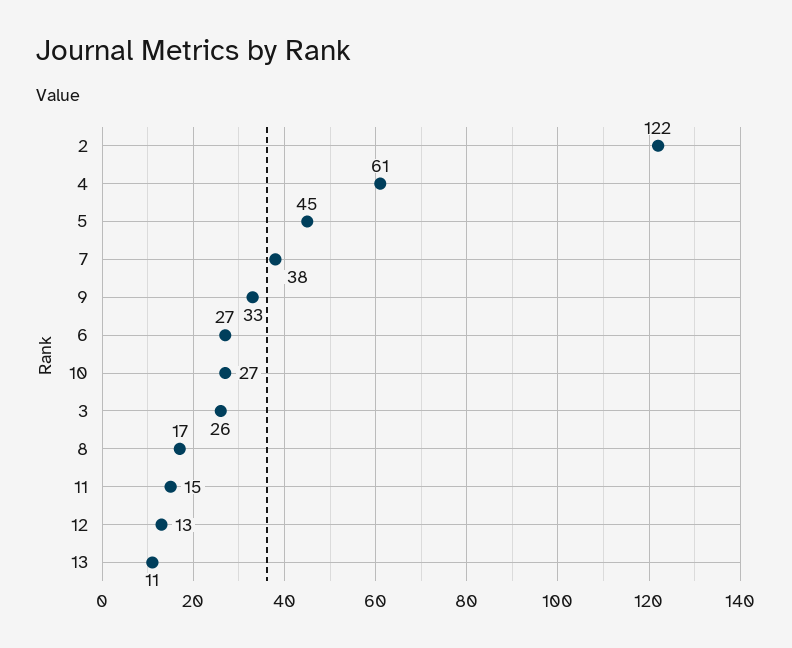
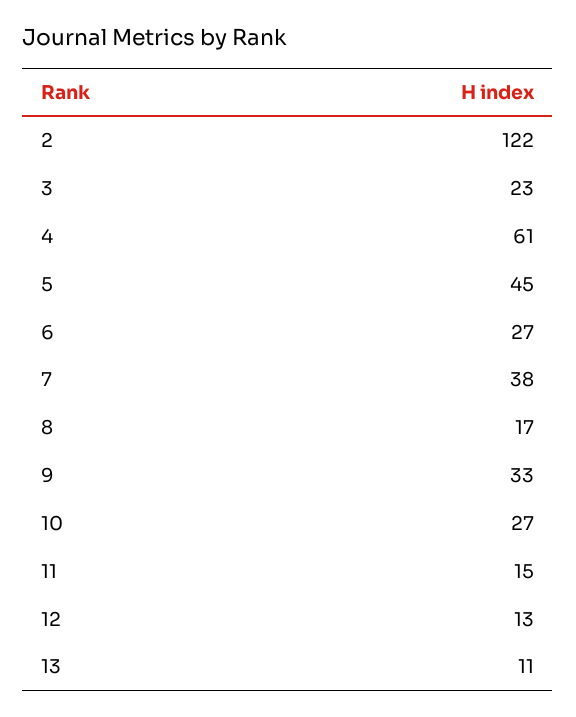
3: 26 -> 23

